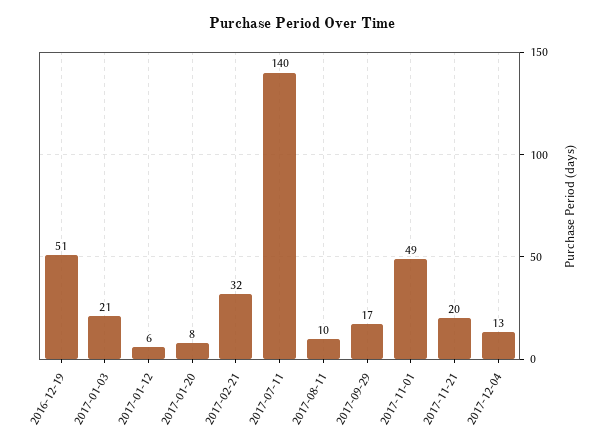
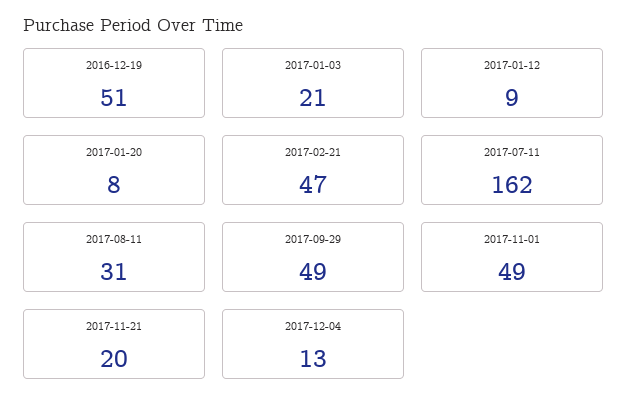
2017-01-12: 6 -> 9
2017-02-21: 32 -> 47
2017-07-11: 140 -> 162
2017-08-11: 10 -> 31
2017-09-29: 17 -> 49

